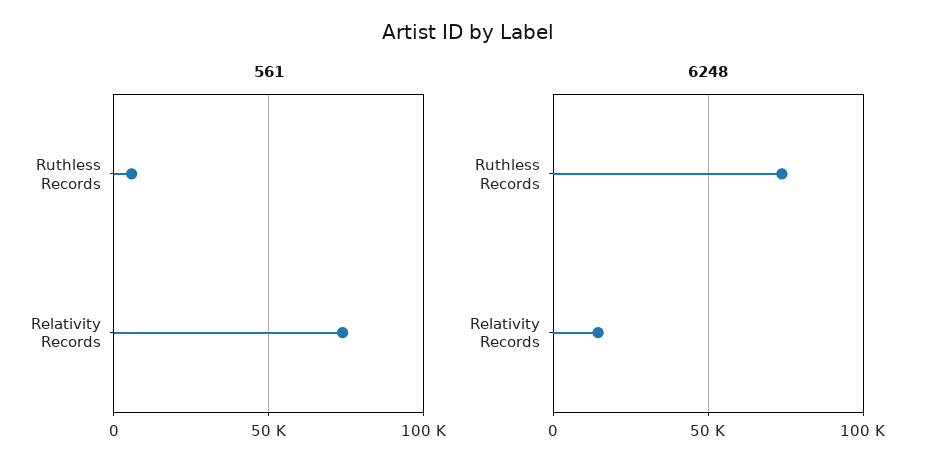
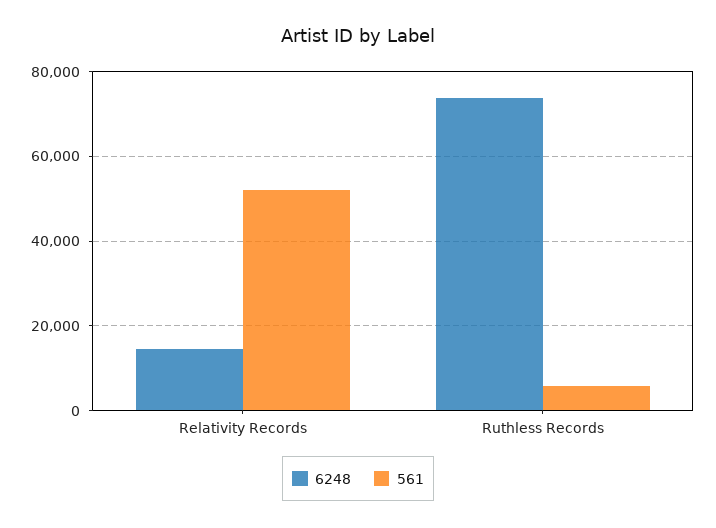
561, Relativity Records: 75000 -> 52000

